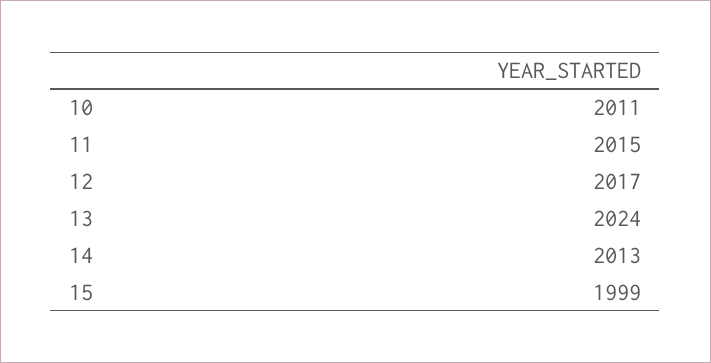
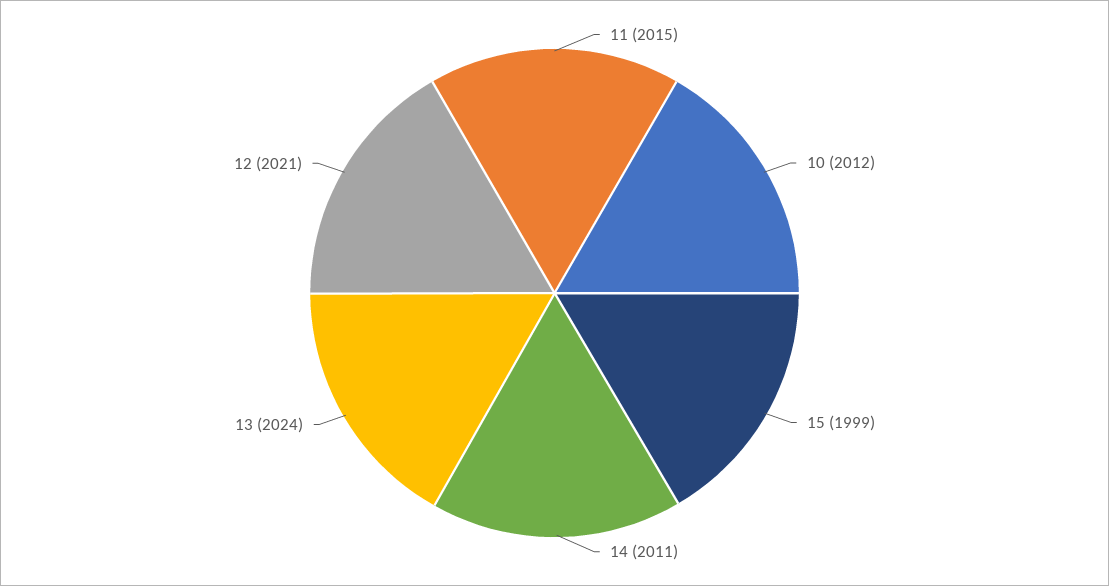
10: 2011 -> 2012
12: 2017 -> 2021
14: 2013 -> 2011

